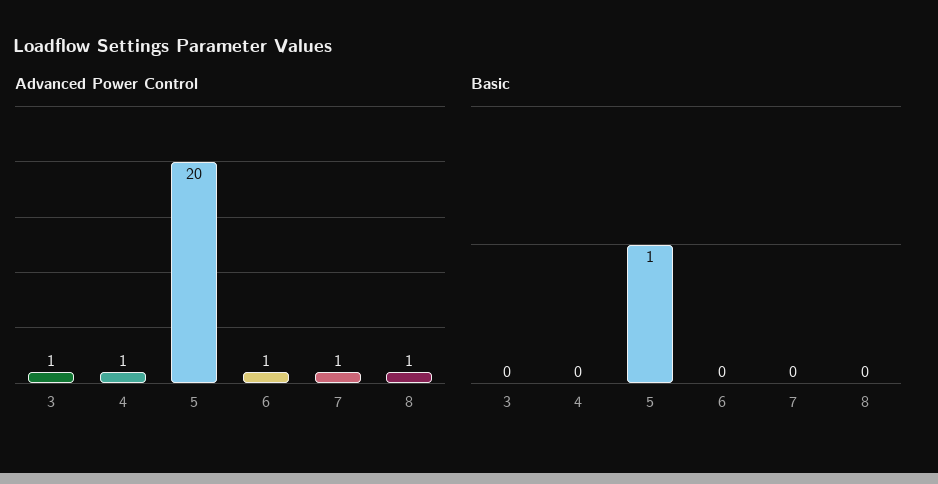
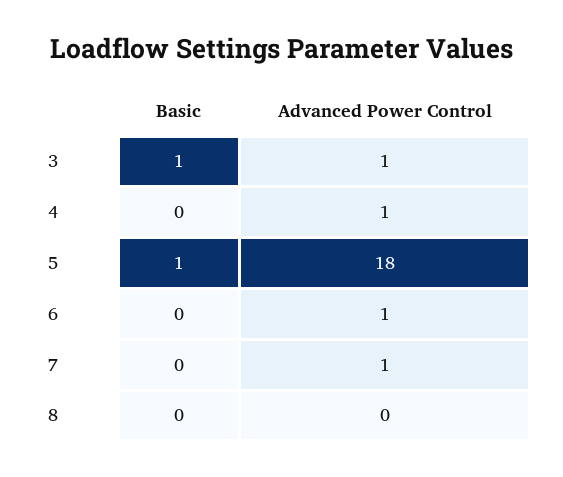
Advanced Power Control, 5: 20 -> 18
Advanced Power Control, 8: 1 -> 0
Basic, 3: 0 -> 1

